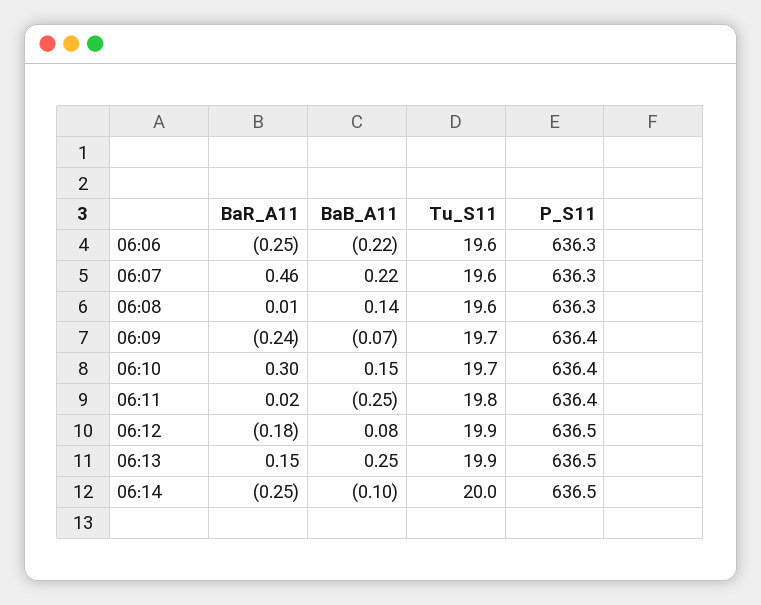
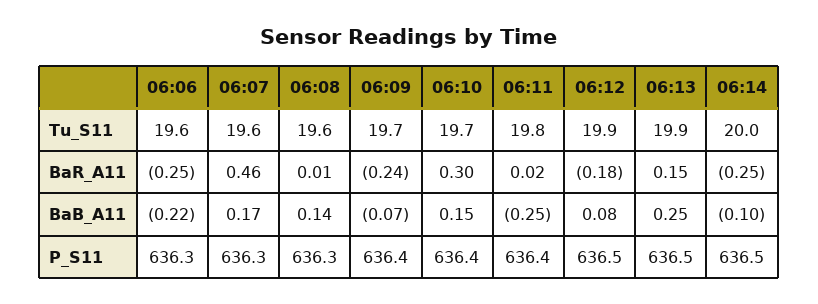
BaB_A11, 06:07: 0.22 -> 0.17

